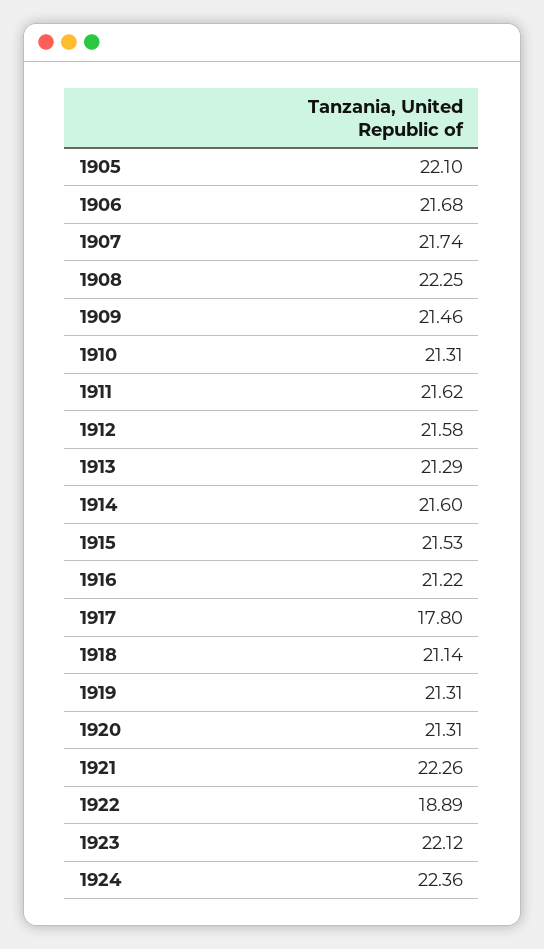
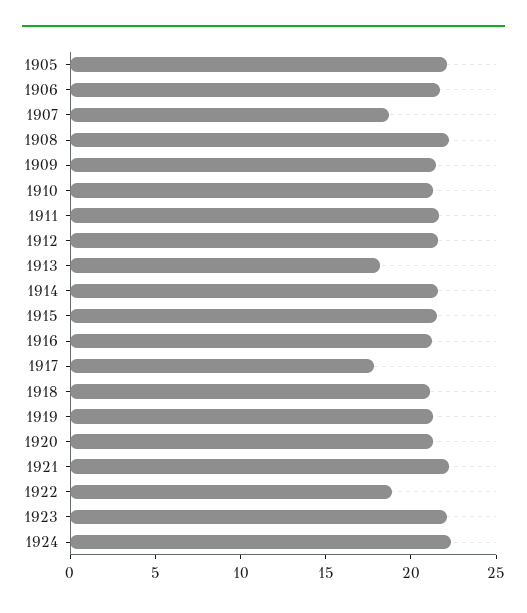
1907: 21.74 -> 19
1913: 21.29 -> 18

